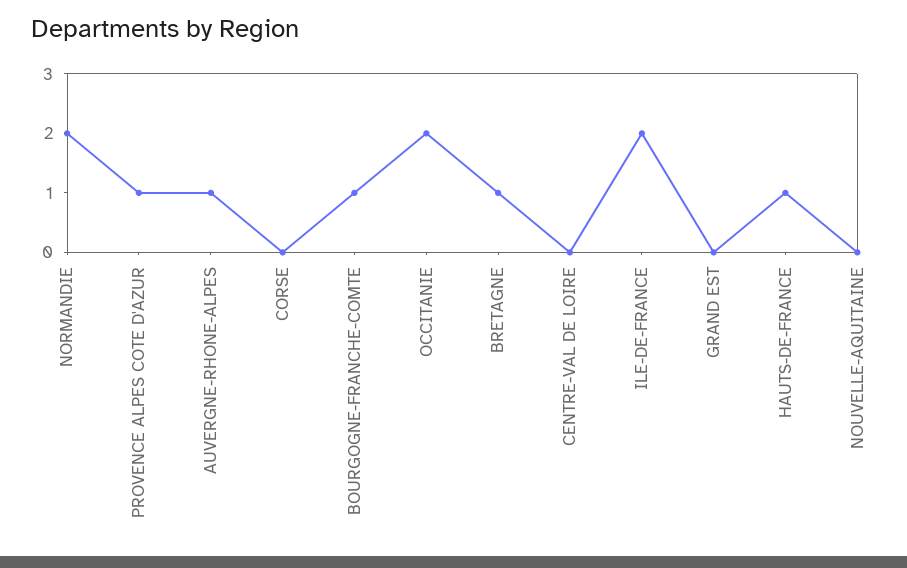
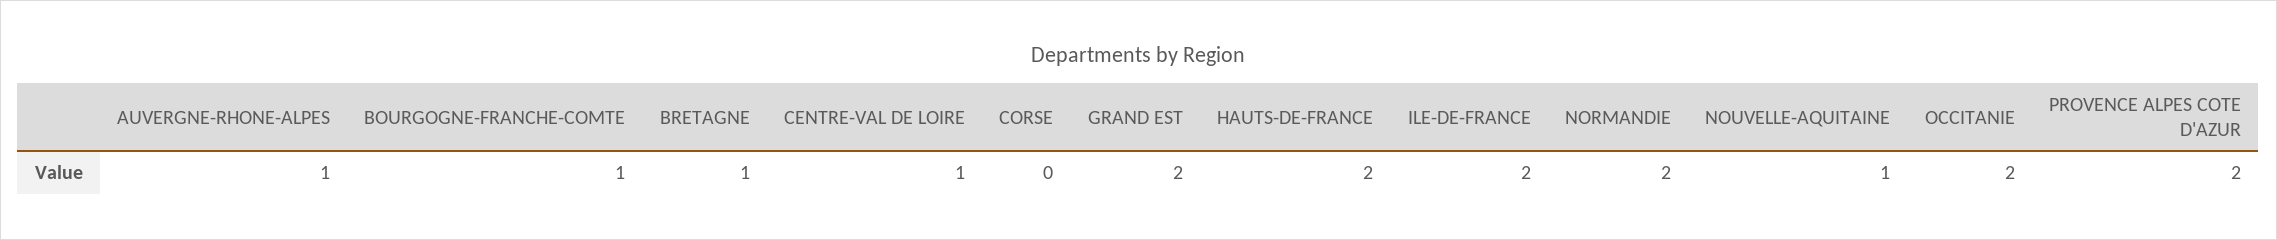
PROVENCE ALPES COTE D'AZUR: 1 -> 2
CENTRE-VAL DE LOIRE: 0 -> 1
GRAND EST: 0 -> 2
HAUTS-DE-FRANCE: 1 -> 2
NOUVELLE-AQUITAINE: 0 -> 1

